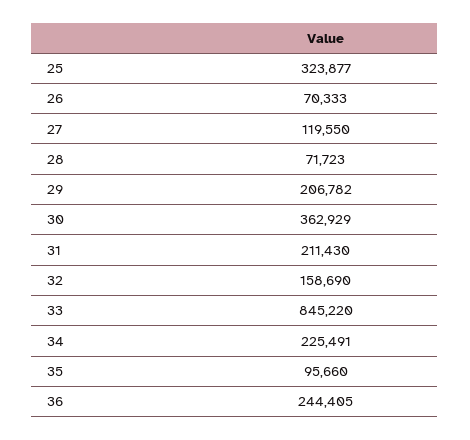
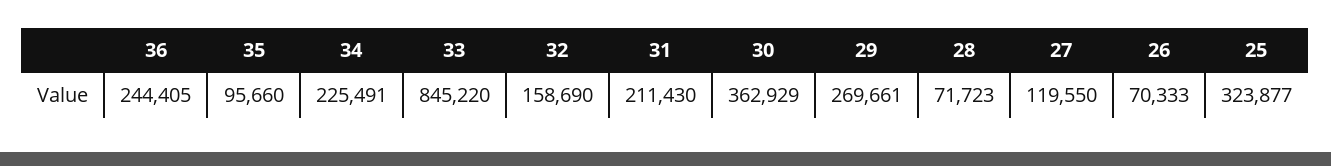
29: 206782 -> 269661

